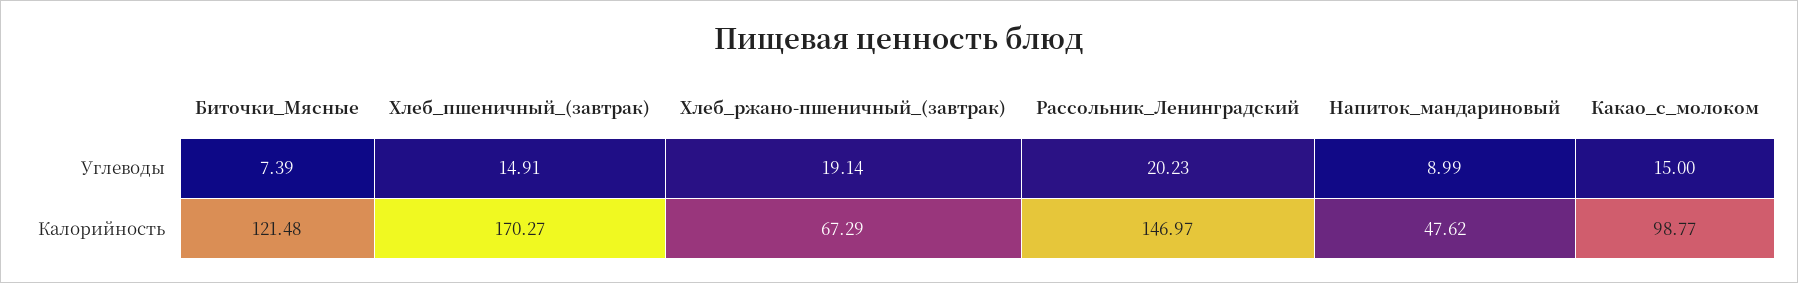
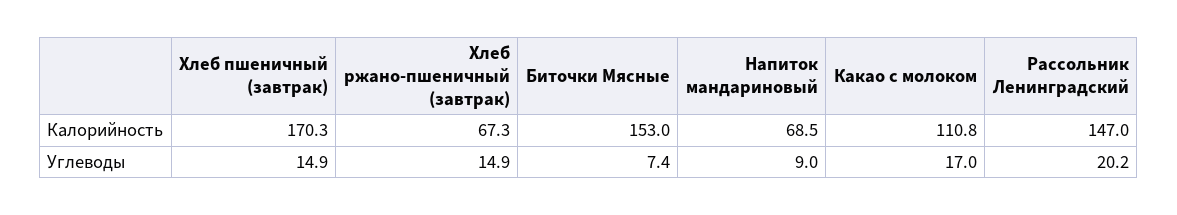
Хлеб_ржано-пшеничный_(завтрак), Углеводы: 19.14 -> 14.9
Какао_с_молоком, Углеводы: 15 -> 17
Биточки_Мясные, Калорийность: 121.48 -> 153
Напиток_мандариновый, Калорийность: 47.62 -> 68.5
Какао_с_молоком, Калорийность: 98.77 -> 110.8

